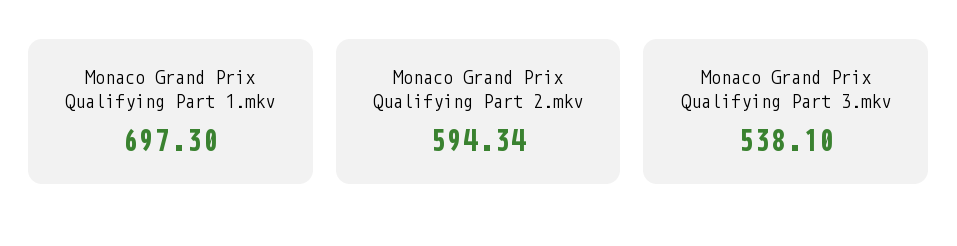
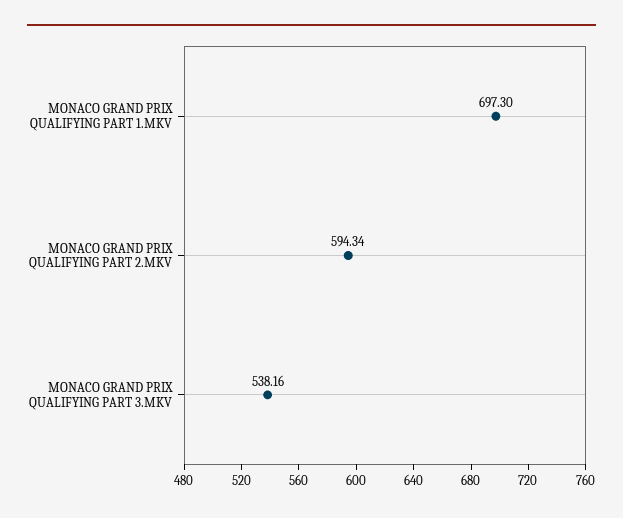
Monaco Grand Prix Qualifying Part 3.mkv: 538.1 -> 538.16

